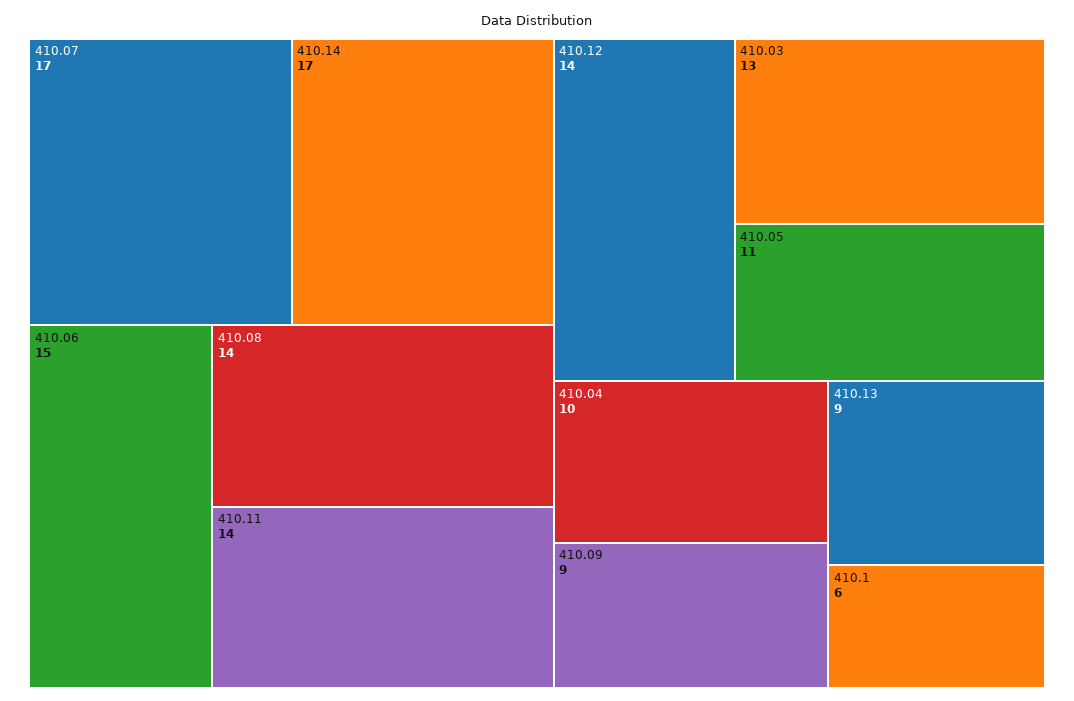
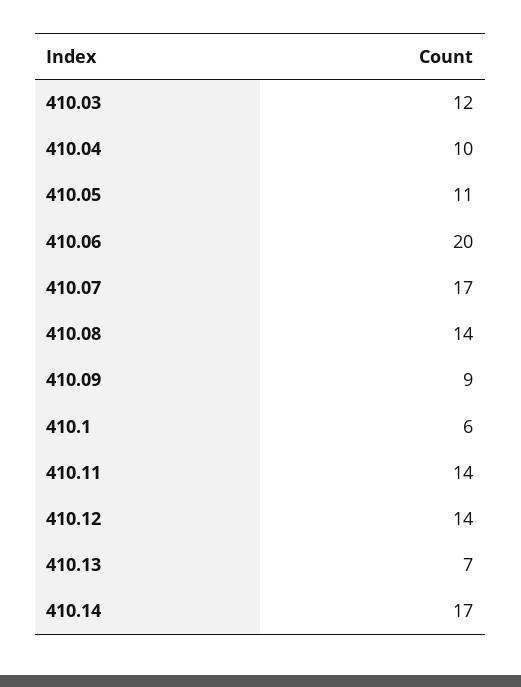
410.06: 15 -> 20
410.03: 13 -> 12
410.13: 9 -> 7

